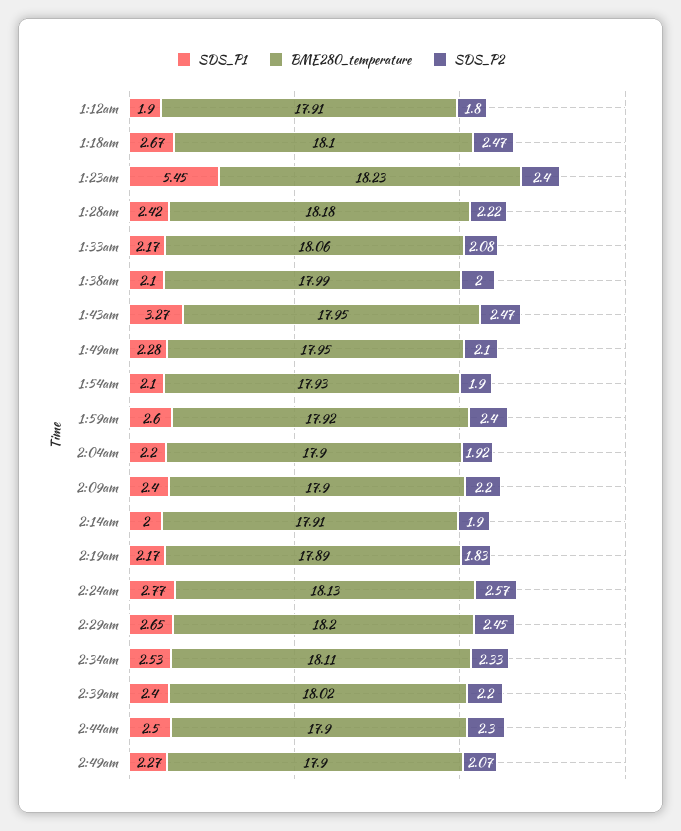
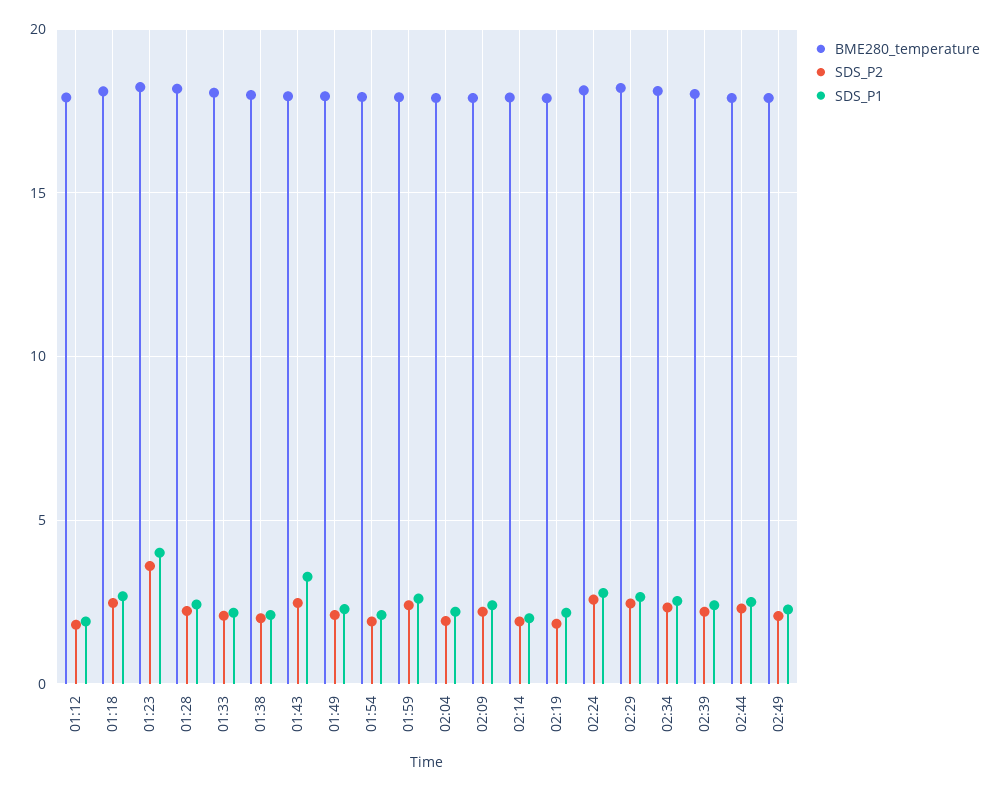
SDS_P1, 1:23am: 5.45 -> 4
SDS_P2, 1:23am: 2.4 -> 3.5

